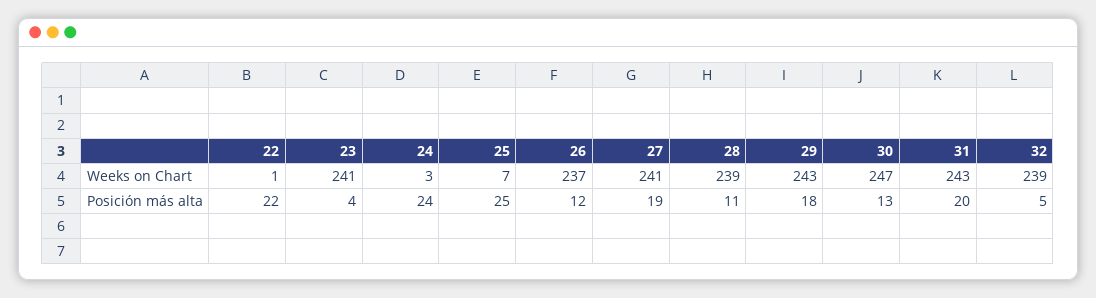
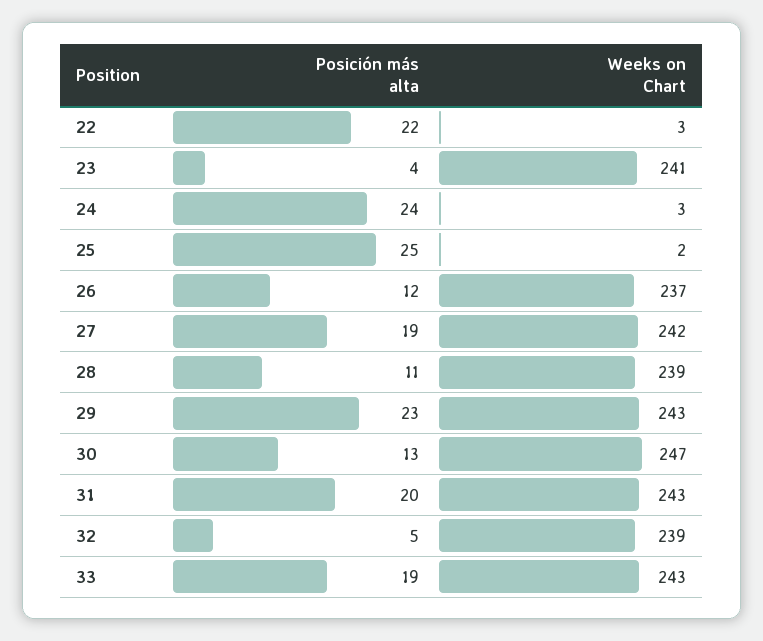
22, Weeks on Chart: 1 -> 3
25, Weeks on Chart: 7 -> 2
27, Weeks on Chart: 241 -> 242
29, Posición más alta: 18 -> 23
33, Posición más alta: none -> 19
33, Weeks on Chart: none -> 243

